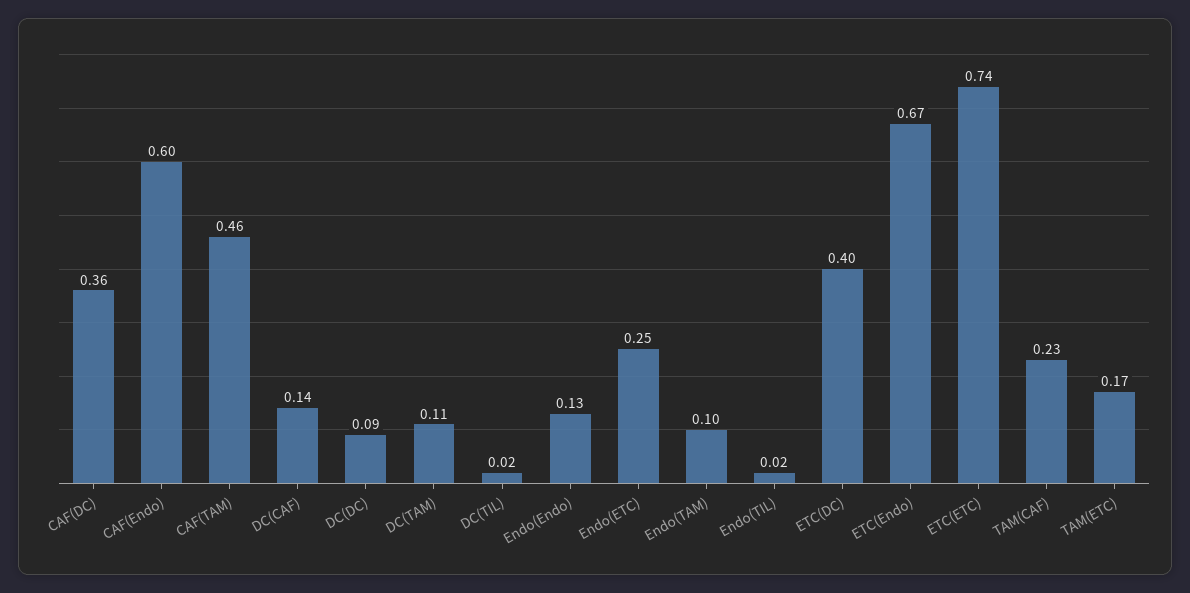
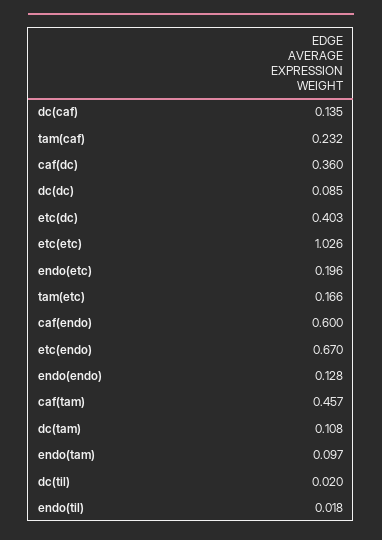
Endo(ETC): 0.25 -> 0.196
ETC(ETC): 0.74 -> 1.026

